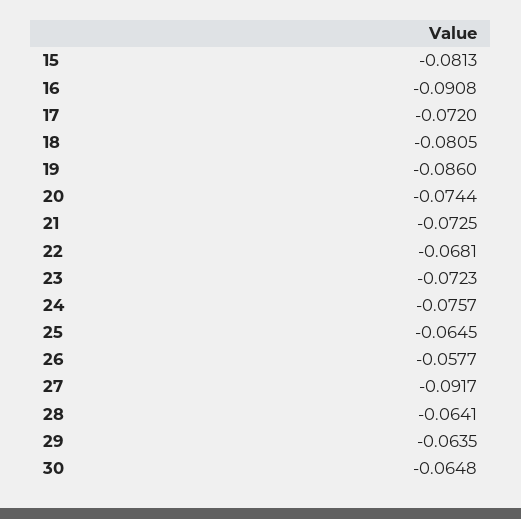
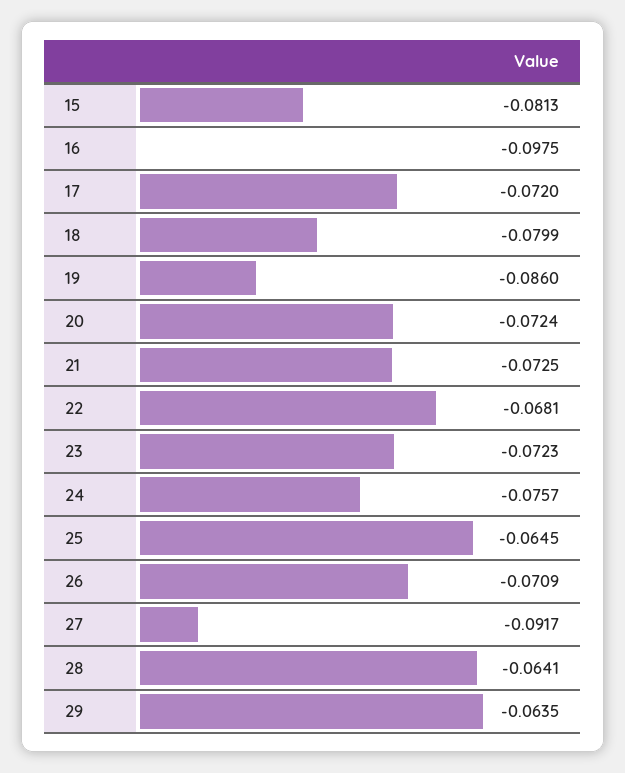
16: -0.0908 -> -0.0975
18: -0.0805 -> -0.0799
20: -0.0744 -> -0.0724
26: -0.0577 -> -0.0709
30: -0.0648 -> none

